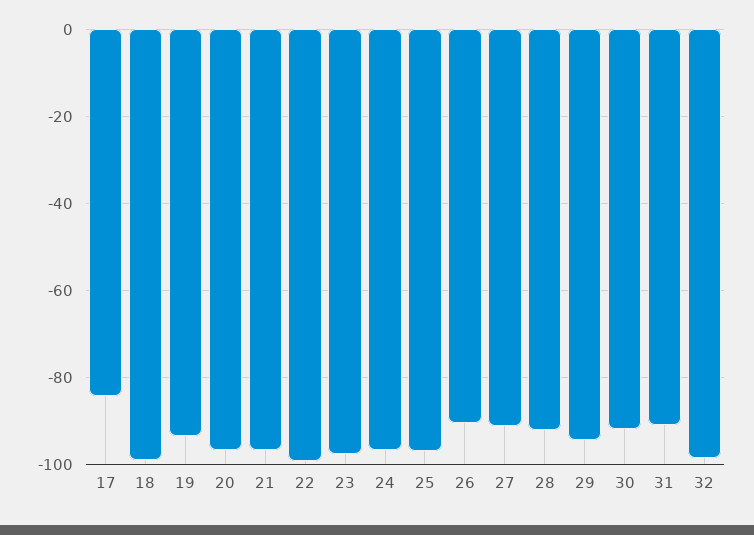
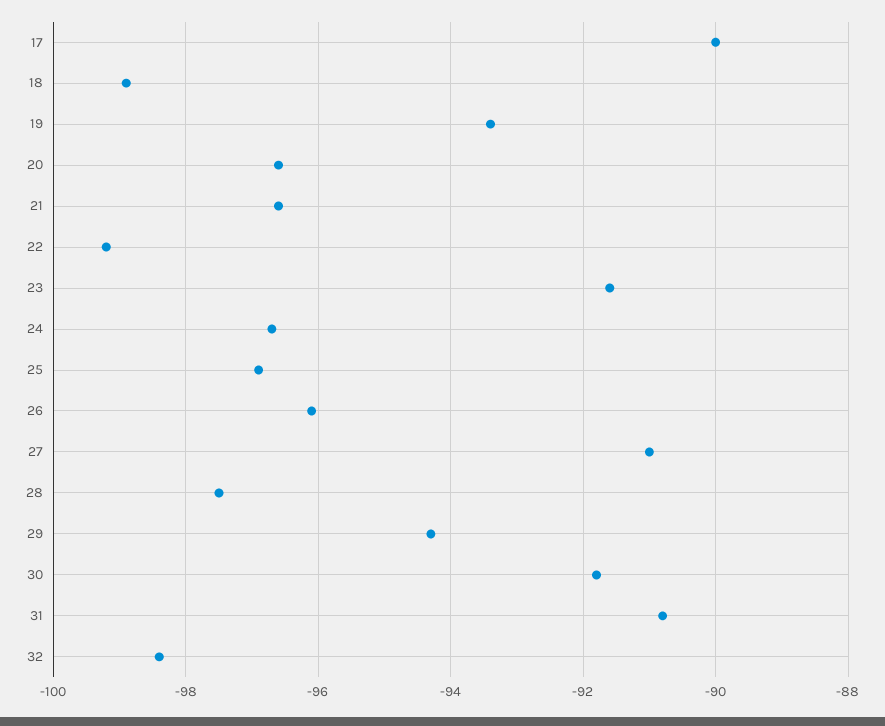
17: -84 -> -90
23: -98 -> -91.5
26: -90 -> -96
28: -92 -> -97.5

